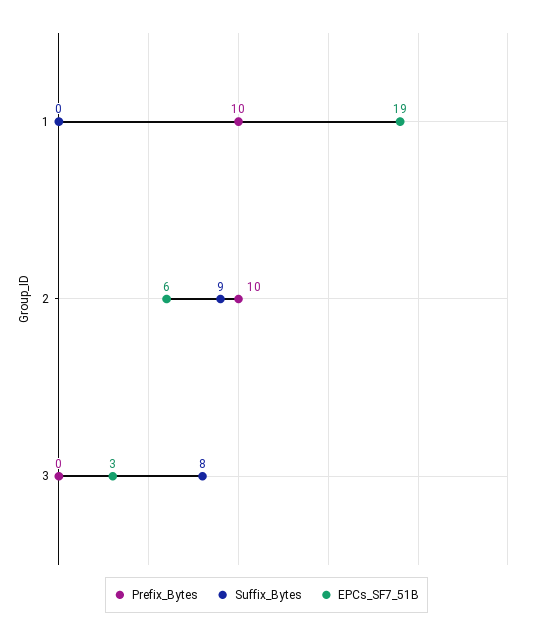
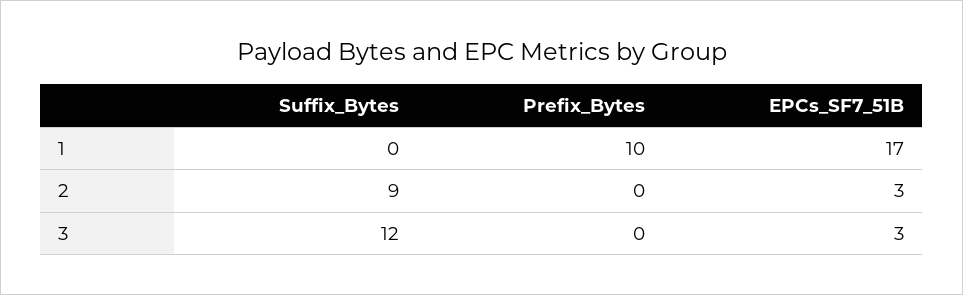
EPCs_SF7_51B, 1: 19 -> 17
Prefix_Bytes, 2: 10 -> 0
EPCs_SF7_51B, 2: 6 -> 3
Suffix_Bytes, 3: 8 -> 12

